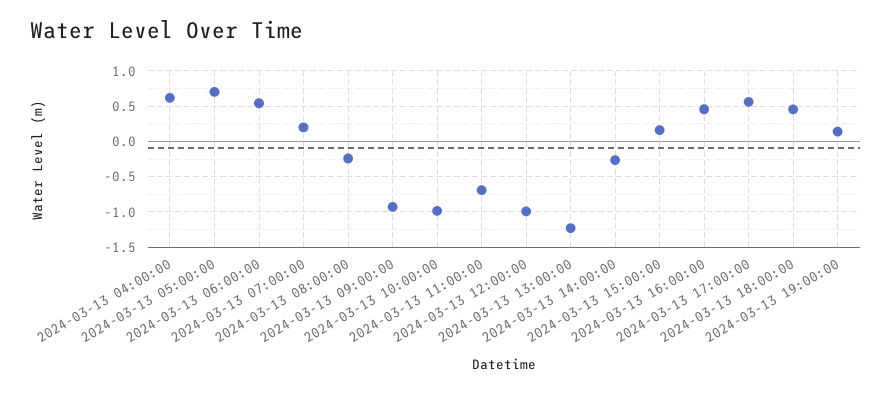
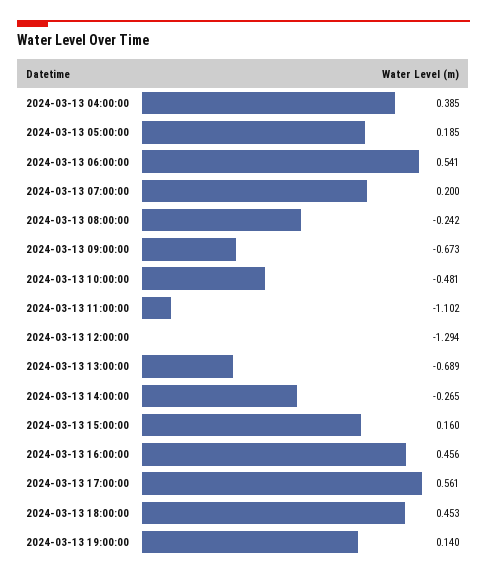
2024-03-13 04:00:00: 0.6 -> 0.385
2024-03-13 05:00:00: 0.7 -> 0.185
2024-03-13 09:00:00: -0.9 -> -0.673
2024-03-13 10:00:00: -1 -> -0.481
2024-03-13 11:00:00: -0.7 -> -1.102
2024-03-13 12:00:00: -1 -> -1.294
2024-03-13 13:00:00: -1.2 -> -0.689

